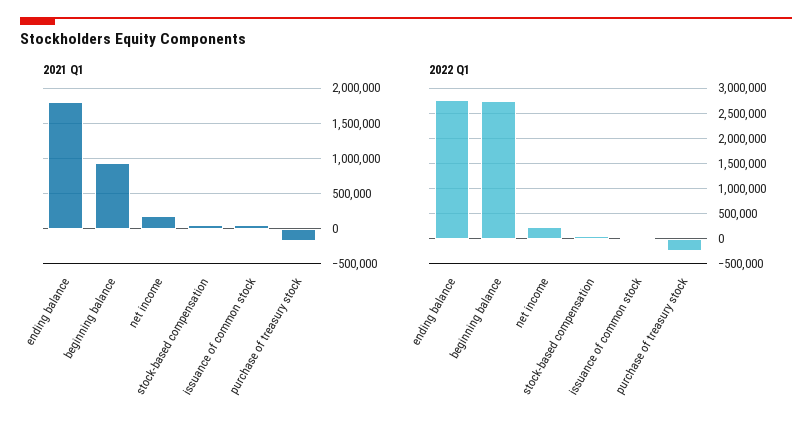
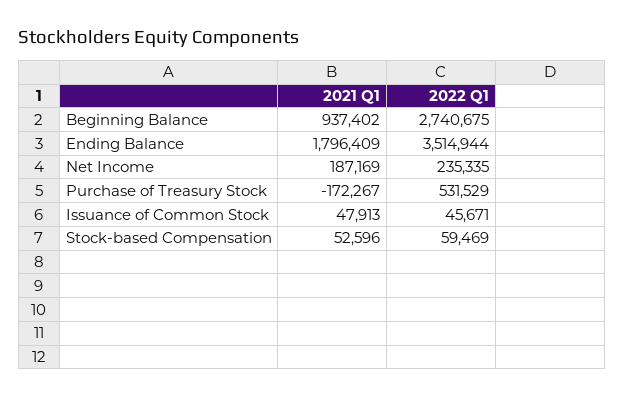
2022 Q1, ending balance: 2750000 -> 3514944
2022 Q1, purchase of treasury stock: -250000 -> 531529

